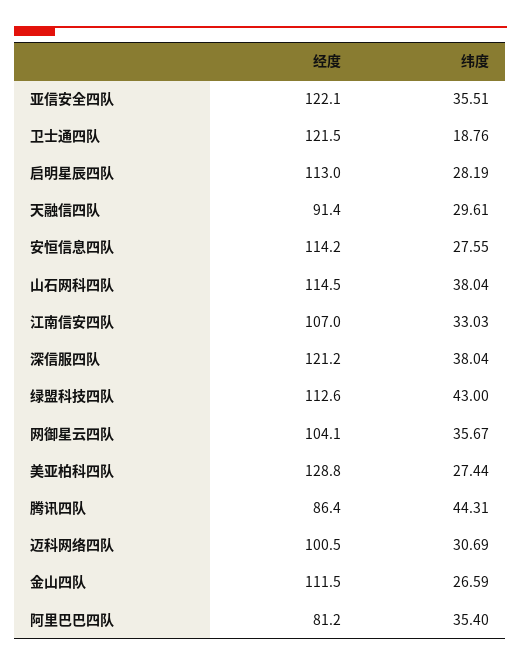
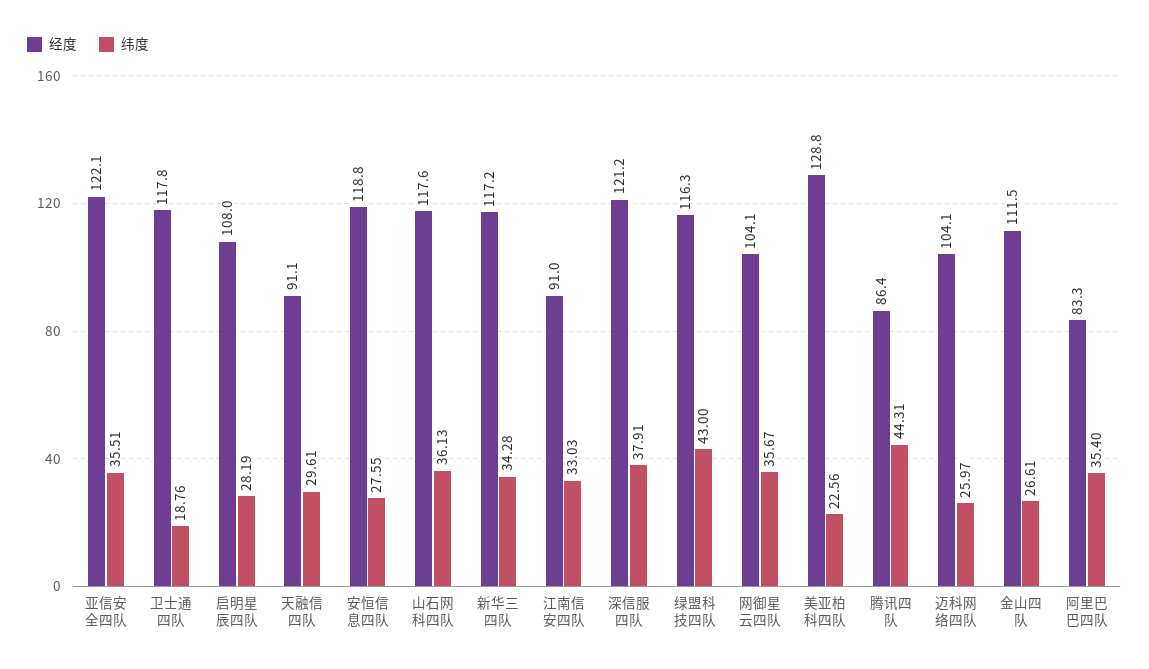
经度, 卫士通四队: 121.5 -> 117.8
经度, 启明星辰四队: 113 -> 108
经度, 天融信四队: 91.4 -> 91.1
经度, 安恒信息四队: 114.2 -> 118.8
经度, 山石网科四队: 114.5 -> 117.6
纬度, 山石网科四队: 38.04 -> 36.13
经度, 江南信安四队: 107 -> 91
纬度, 深信服四队: 38.04 -> 37.91
经度, 绿盟科技四队: 112.6 -> 116.3
纬度, 美亚柏科四队: 27.44 -> 22.56
经度, 迈科网络四队: 100.5 -> 104.1
纬度, 迈科网络四队: 30.69 -> 25.97
纬度, 金山四队: 26.59 -> 26.61
经度, 阿里巴巴四队: 81.2 -> 83.3
经度, 新华三四队: none -> 117.2
纬度, 新华三四队: none -> 34.28

